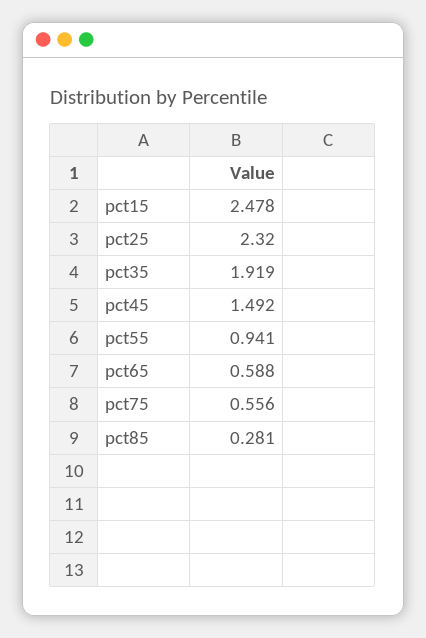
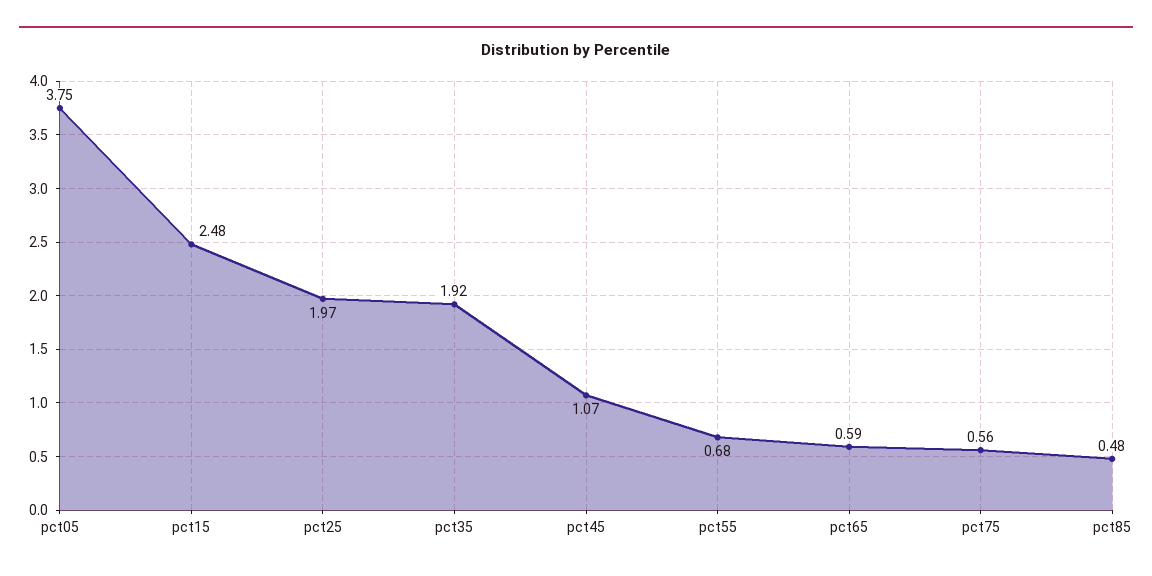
pct25: 2.32 -> 1.97
pct45: 1.492 -> 1.07
pct55: 0.941 -> 0.68
pct85: 0.281 -> 0.48
pct05: none -> 3.75

